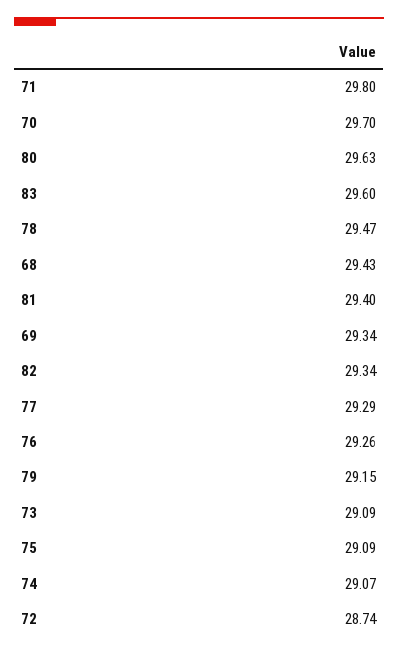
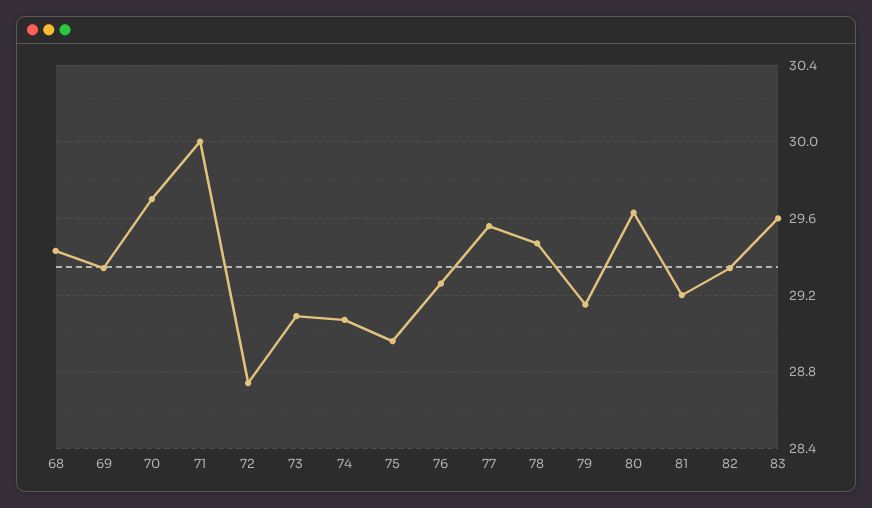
71: 29.8 -> 30
81: 29.4 -> 29.2
77: 29.29 -> 29.55
75: 29.09 -> 28.95

